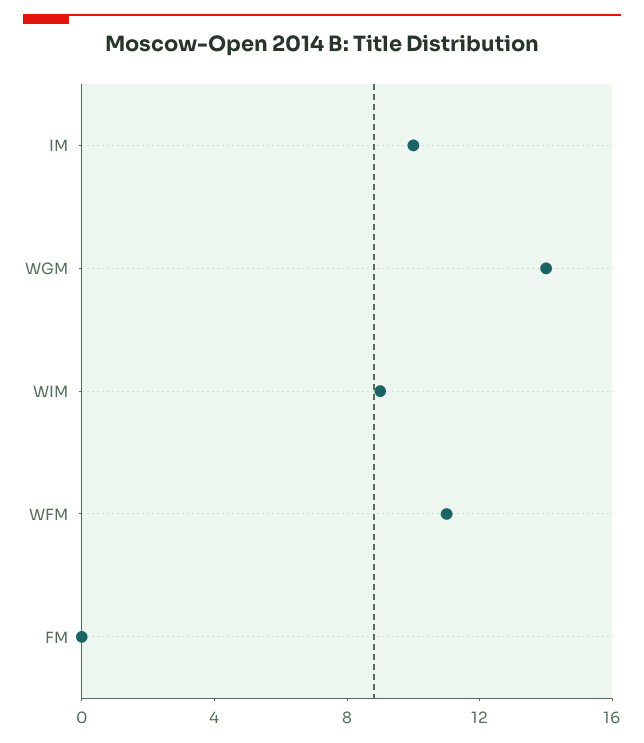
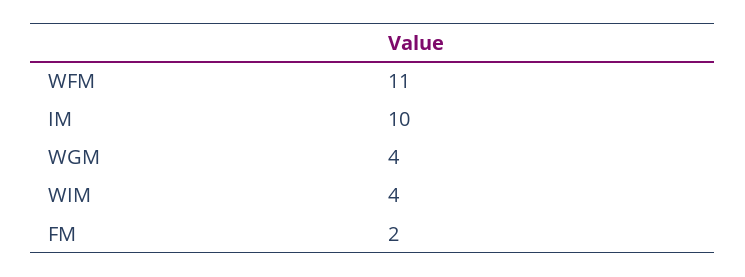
WGM: 14 -> 4
WIM: 9 -> 4
FM: 0 -> 2

